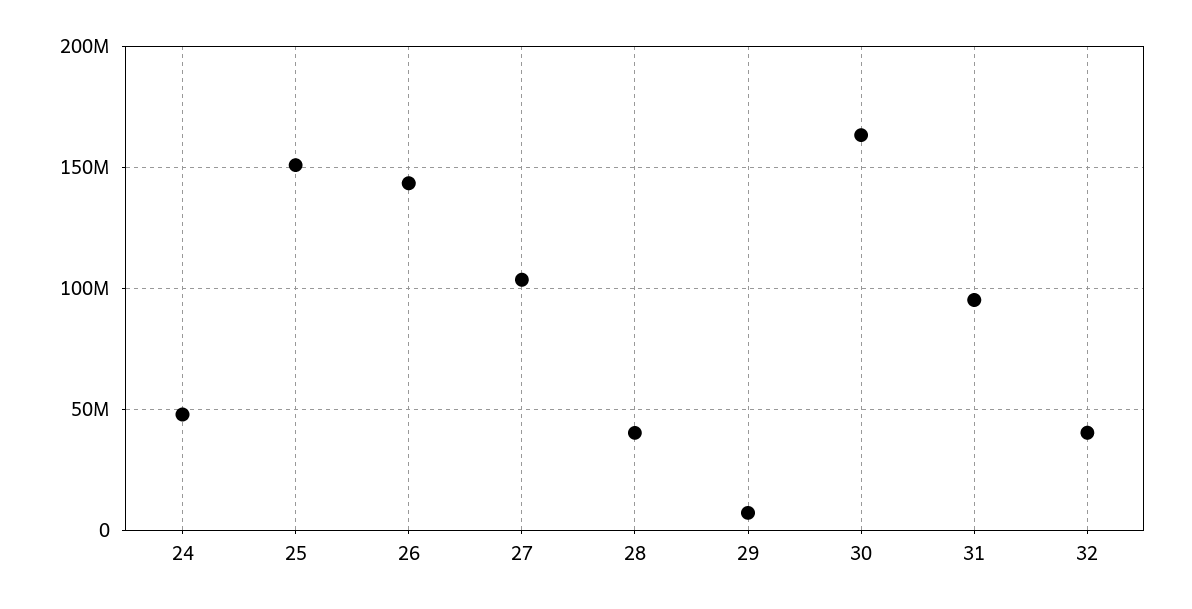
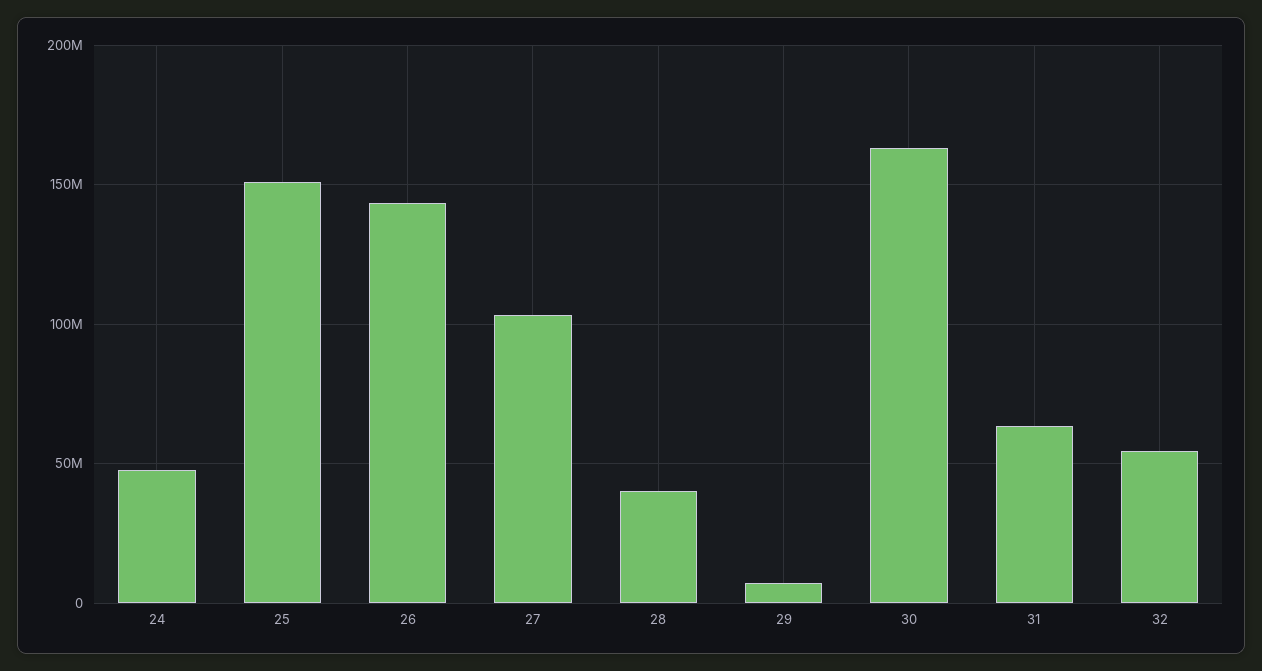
31: 95000000 -> 65000000
32: 40000000 -> 55000000

